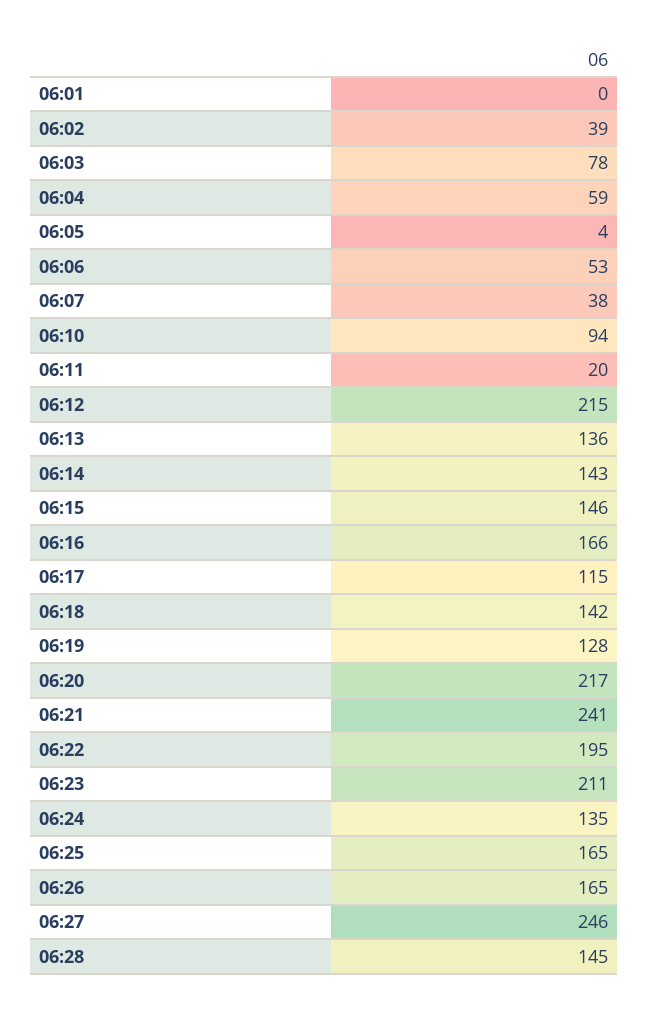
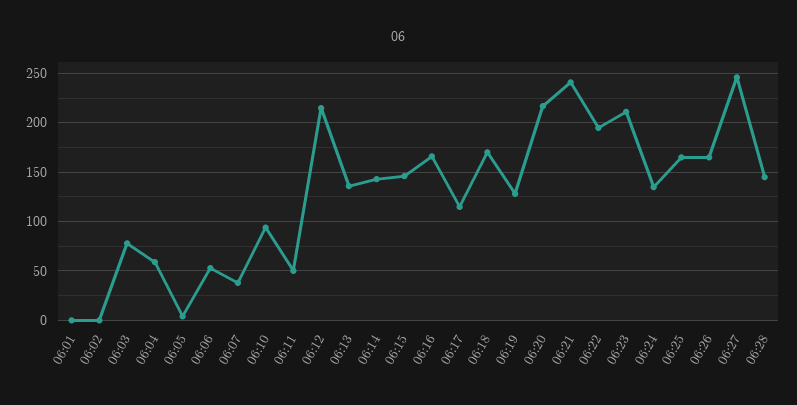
06:02: 39 -> 0
06:11: 20 -> 50
06:18: 142 -> 170

